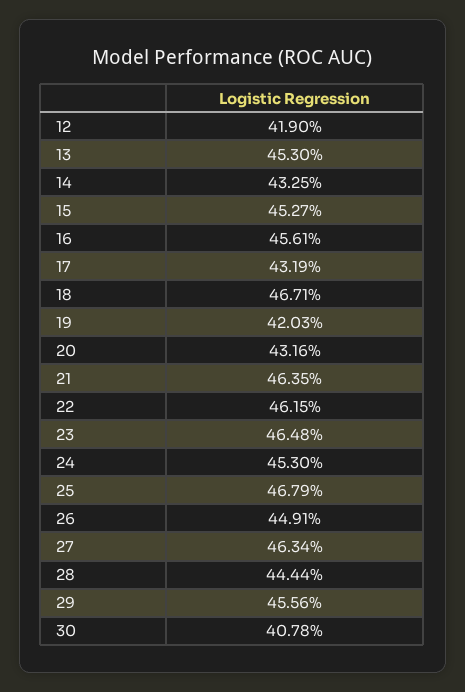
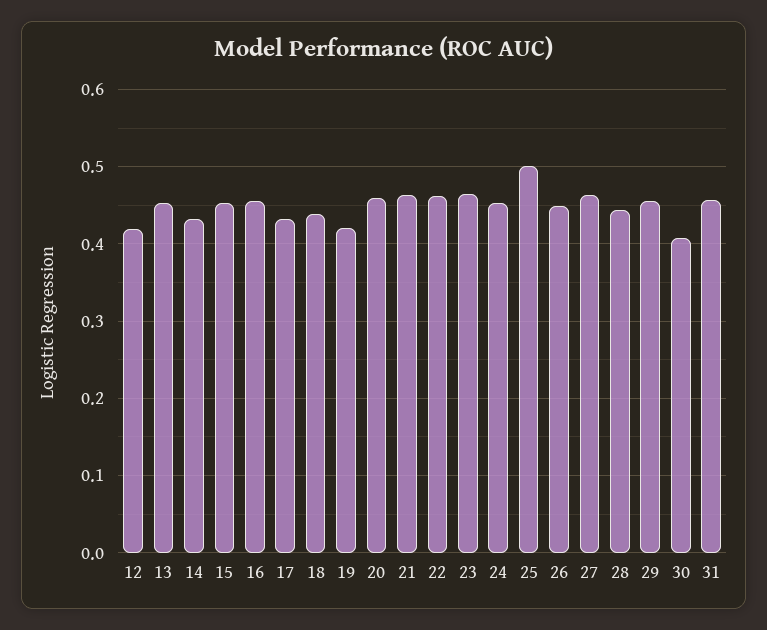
18: 0.4671 -> 0.44
20: 0.4316 -> 0.46
25: 0.4679 -> 0.5
31: none -> 0.46

